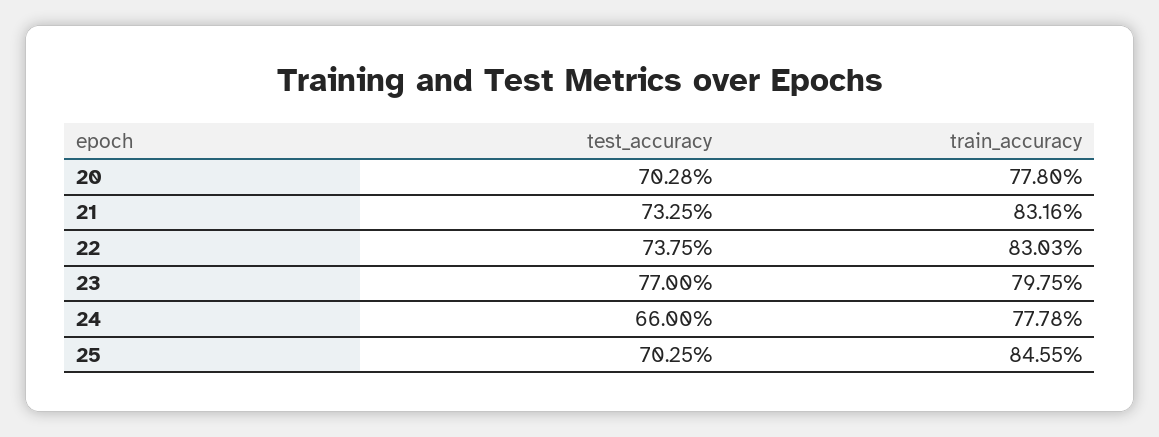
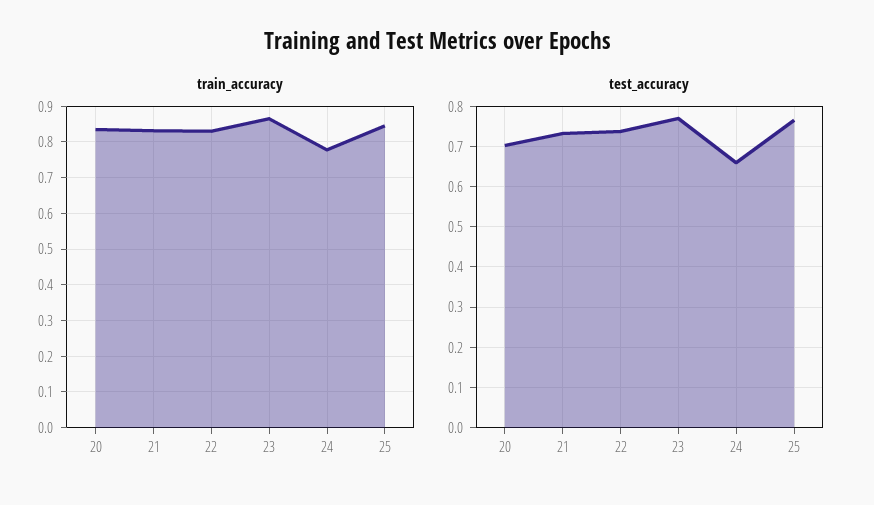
train_accuracy, 20: 0.778 -> 0.84
train_accuracy, 23: 0.7975 -> 0.86
test_accuracy, 25: 0.7025 -> 0.76

